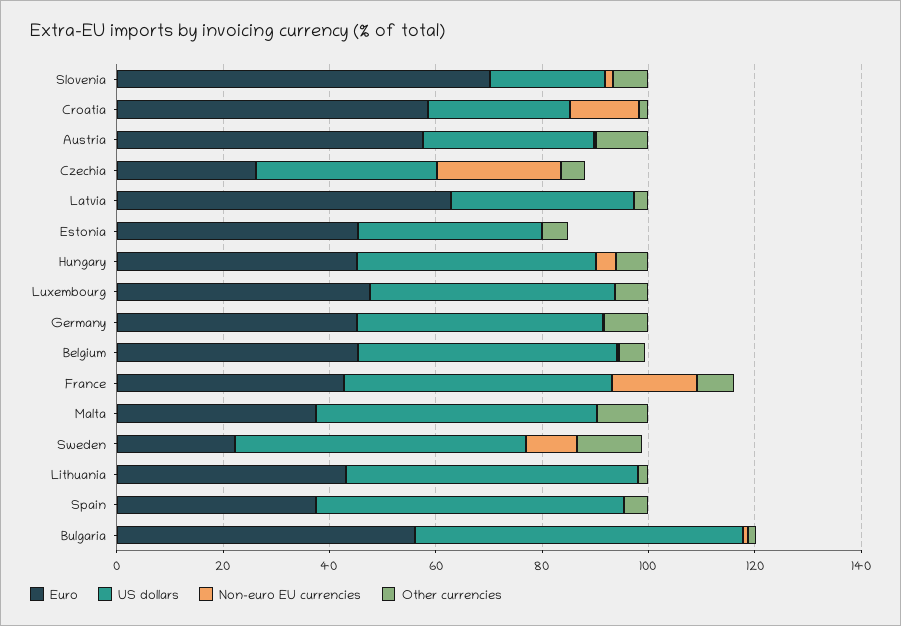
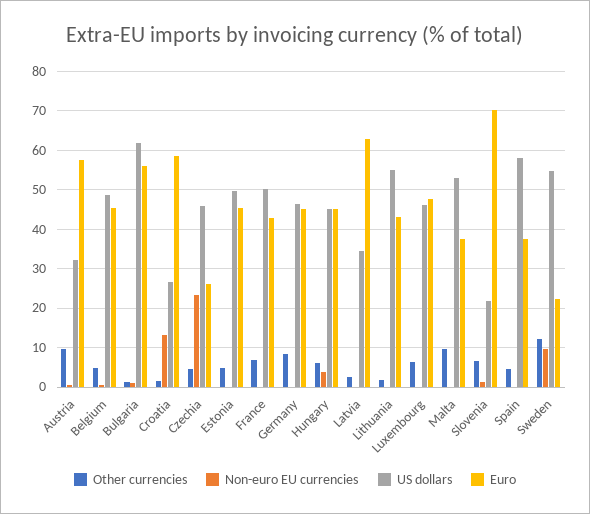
US dollars, Czechia: 35 -> 46
US dollars, Estonia: 35 -> 50
Non-euro EU currencies, France: 15 -> 0

